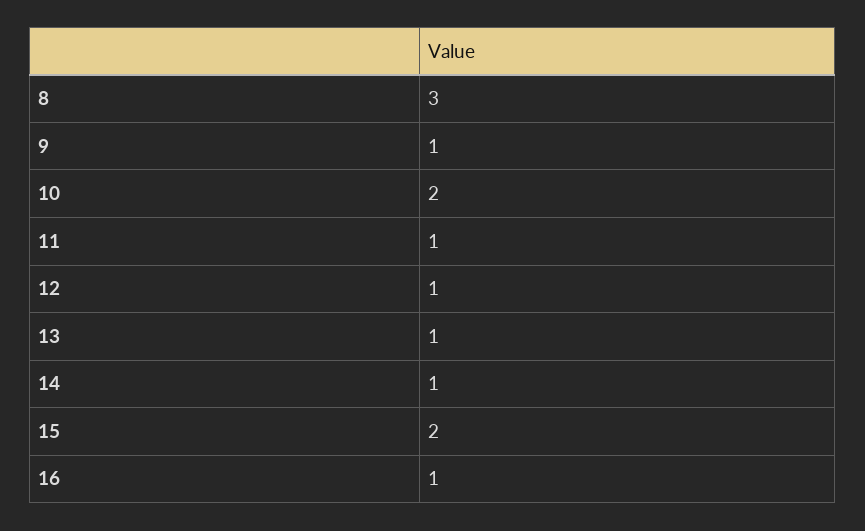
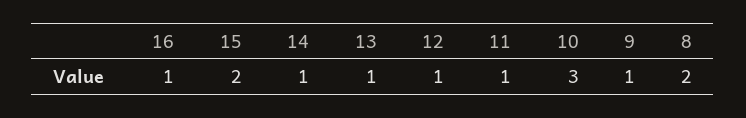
8: 3 -> 2
10: 2 -> 3

